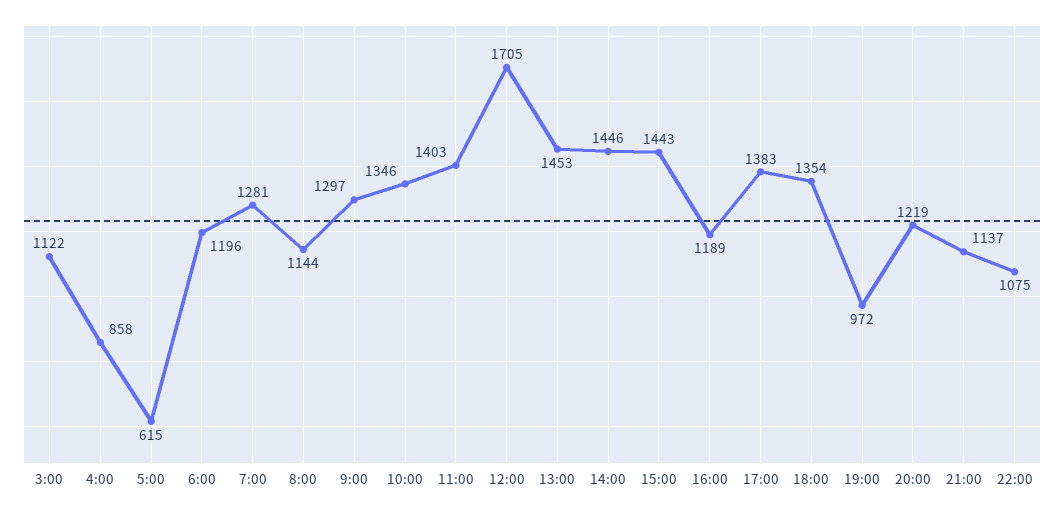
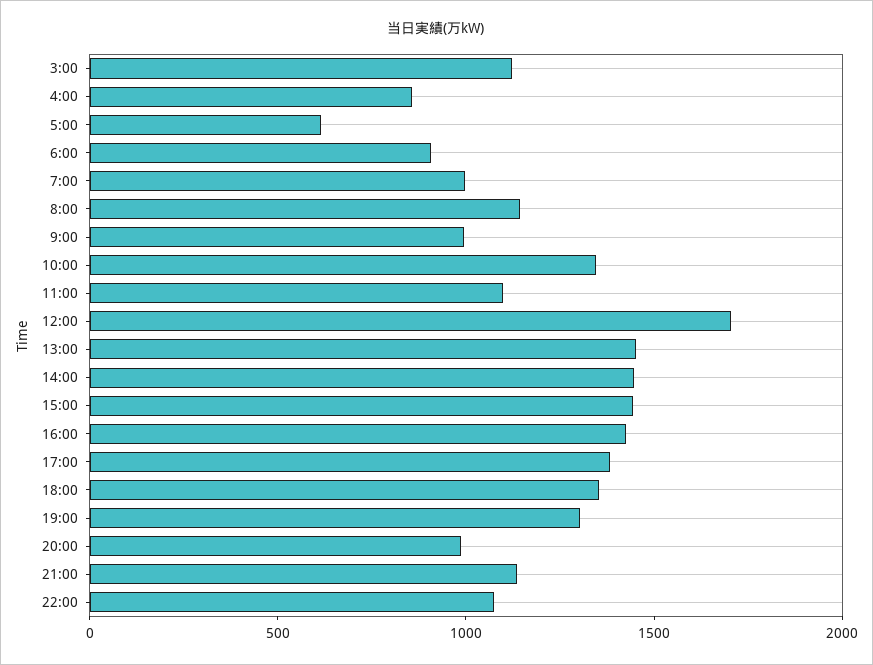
6:00: 1196 -> 900
7:00: 1281 -> 1000
9:00: 1297 -> 1000
11:00: 1403 -> 1100
16:00: 1189 -> 1400
19:00: 972 -> 1300
20:00: 1219 -> 1000

